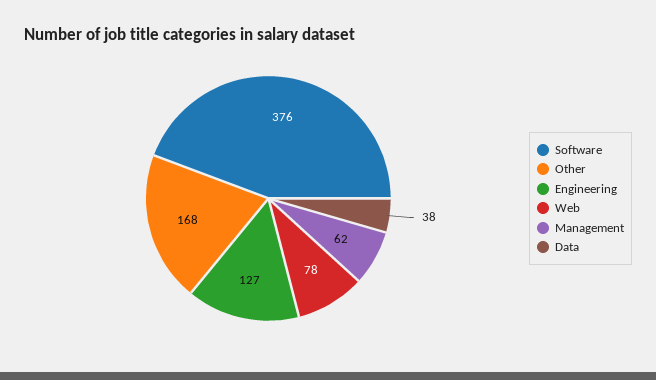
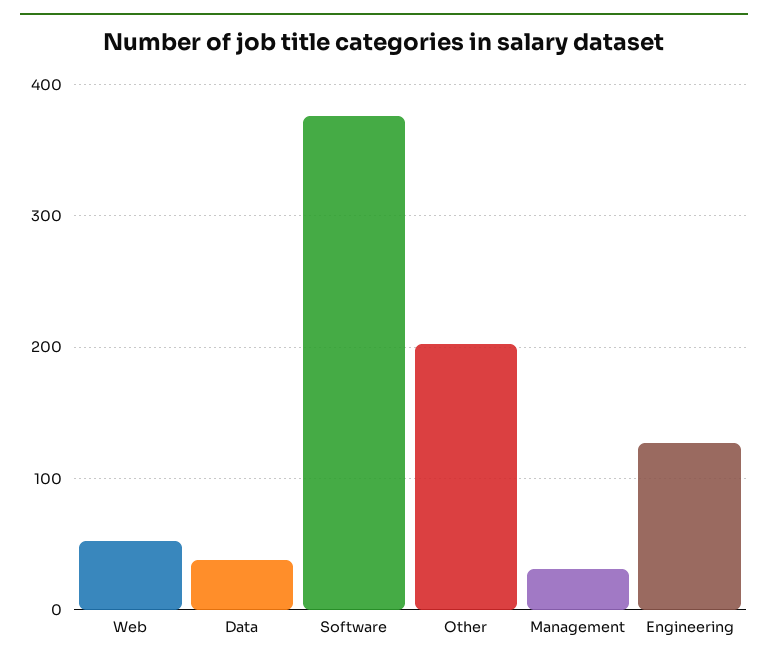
Other: 168 -> 200
Web: 78 -> 50
Management: 62 -> 30

